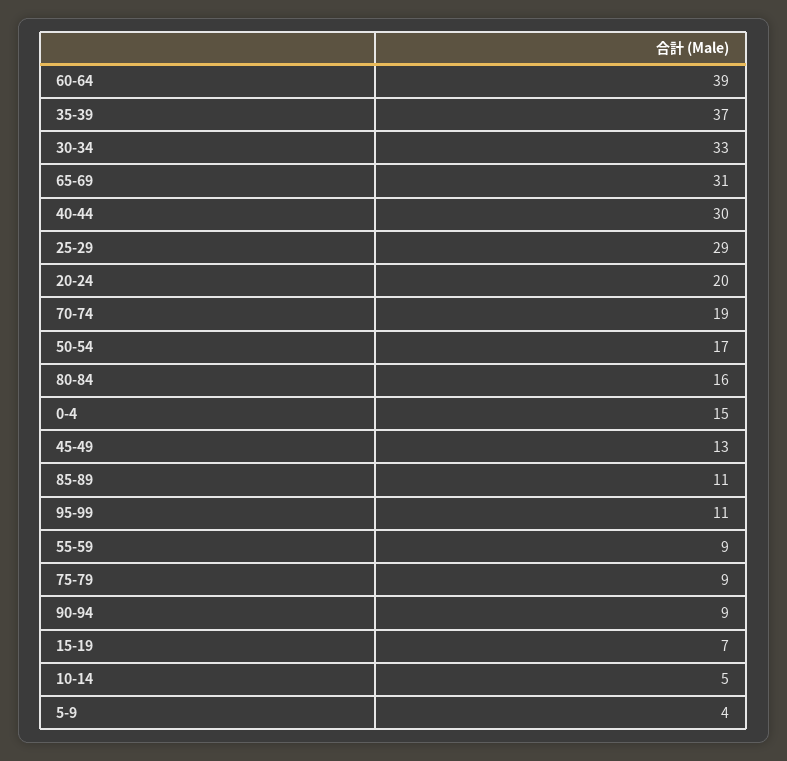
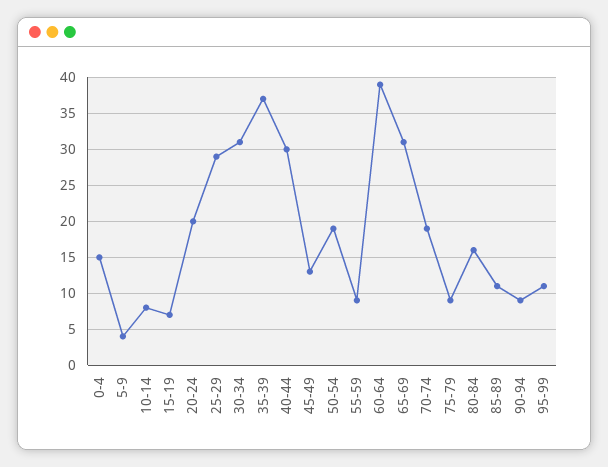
30-34: 33 -> 31
50-54: 17 -> 19
10-14: 5 -> 8

